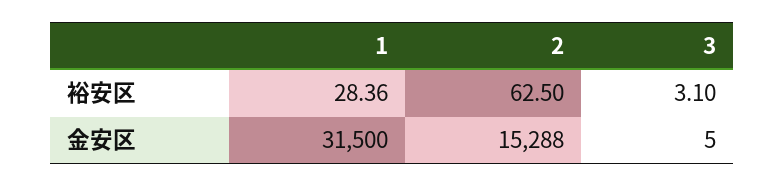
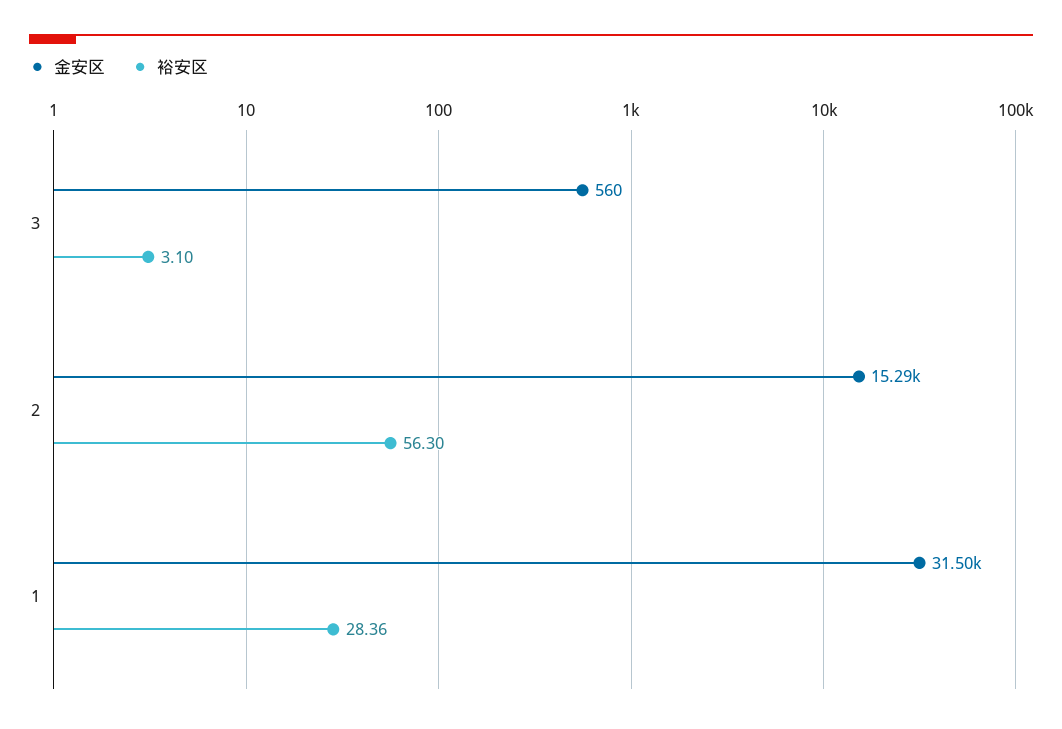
裕安区, 2: 62.5 -> 56.3
金安区, 3: 5 -> 560

